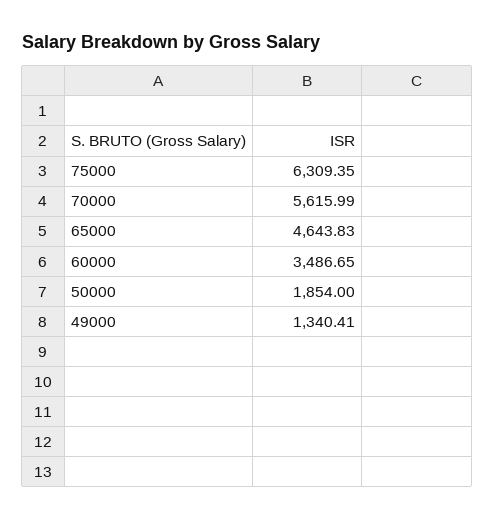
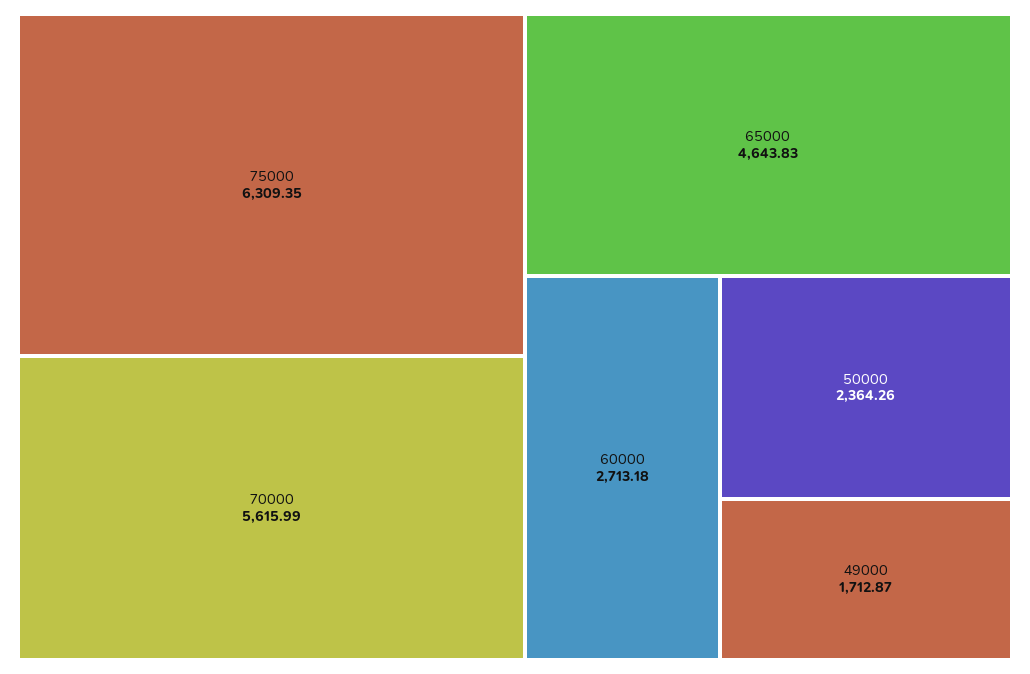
60000: 3486.65 -> 2713.18
50000: 1854 -> 2364.26
49000: 1340.41 -> 1712.87

